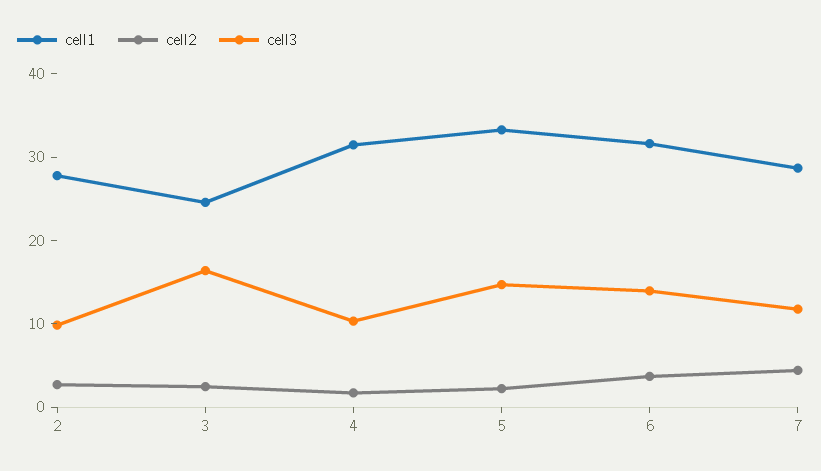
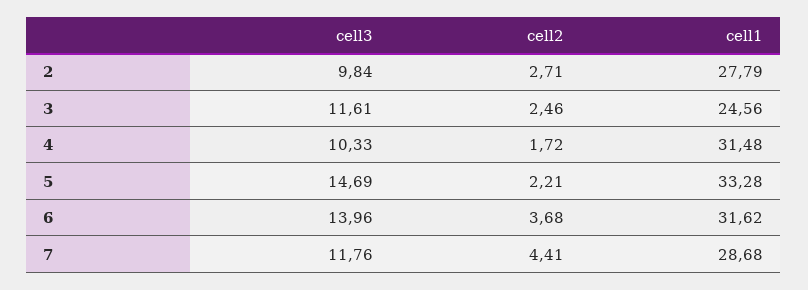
cell3, 3: 16 -> 11.61

